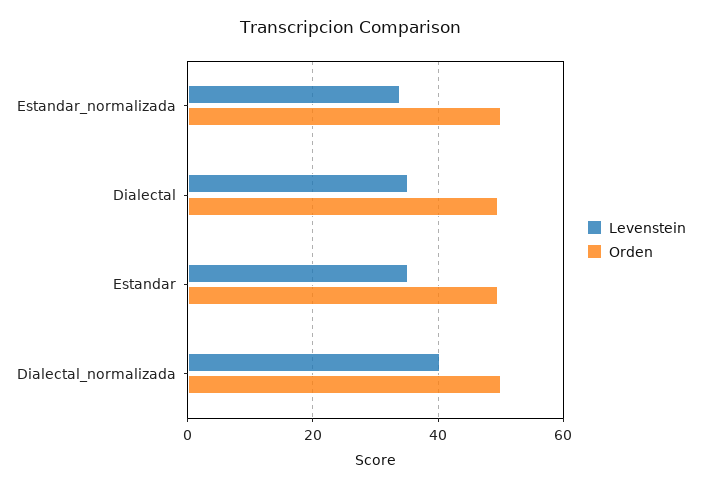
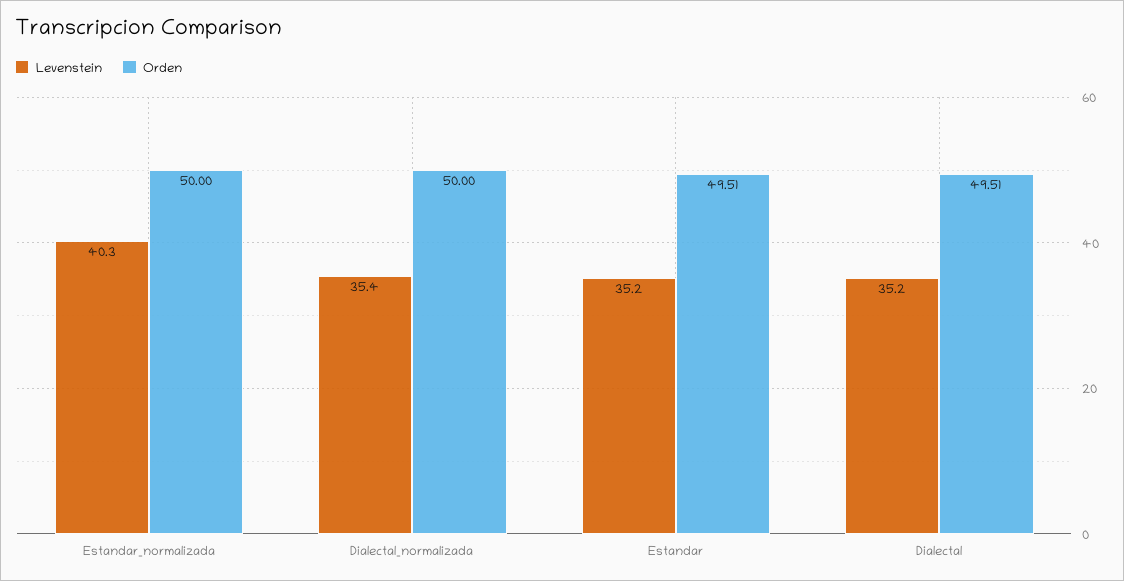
Levenstein, Estandar_normalizada: 34 -> 40.3
Levenstein, Dialectal_normalizada: 40 -> 35.4

